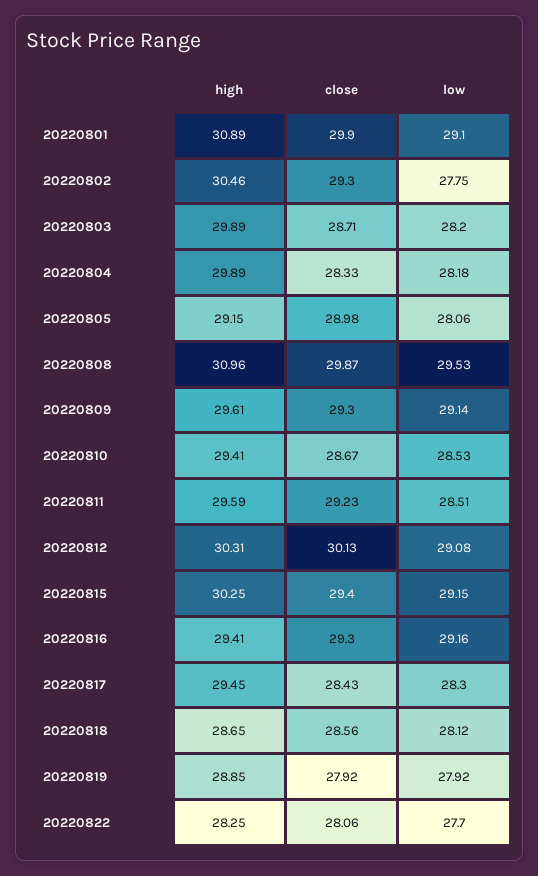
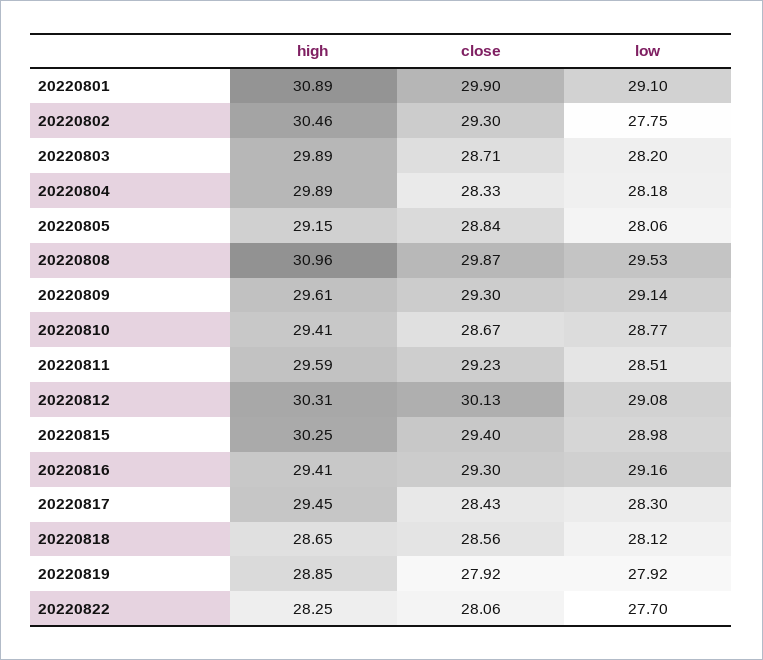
close, 20220805: 28.98 -> 28.84
low, 20220810: 28.53 -> 28.77
low, 20220815: 29.15 -> 28.98

